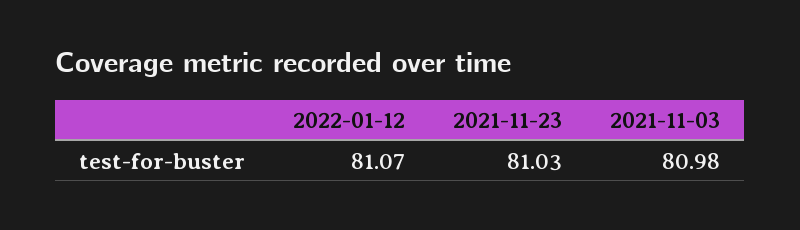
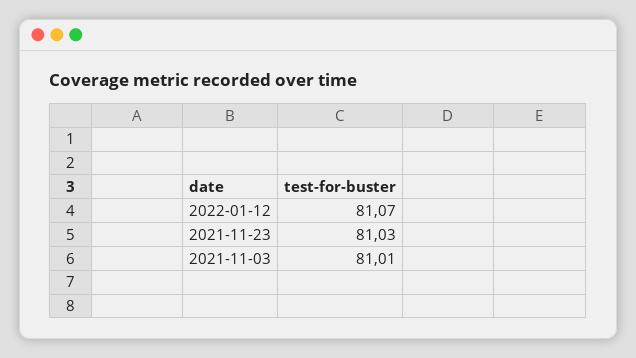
2021-11-03: 80.98 -> 81.01

